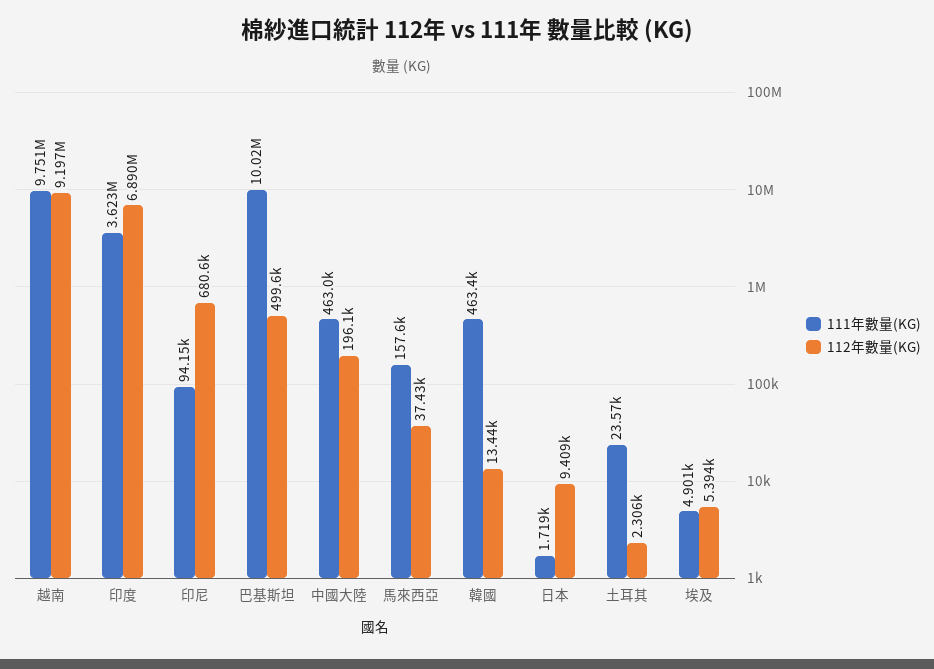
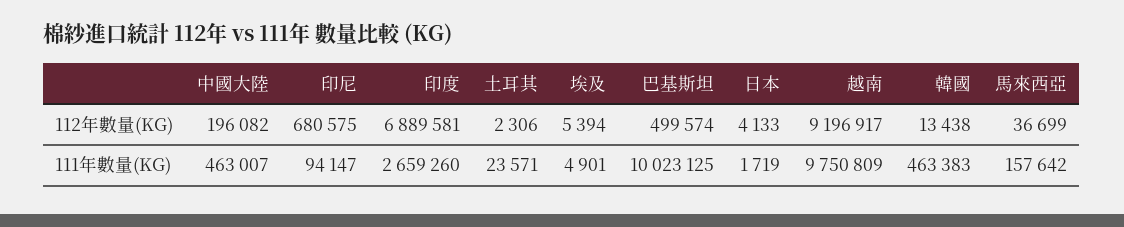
111年數量(KG), 印度: 3623000 -> 2659260
112年數量(KG), 馬來西亞: 37430 -> 36699
112年數量(KG), 日本: 9409 -> 4133

